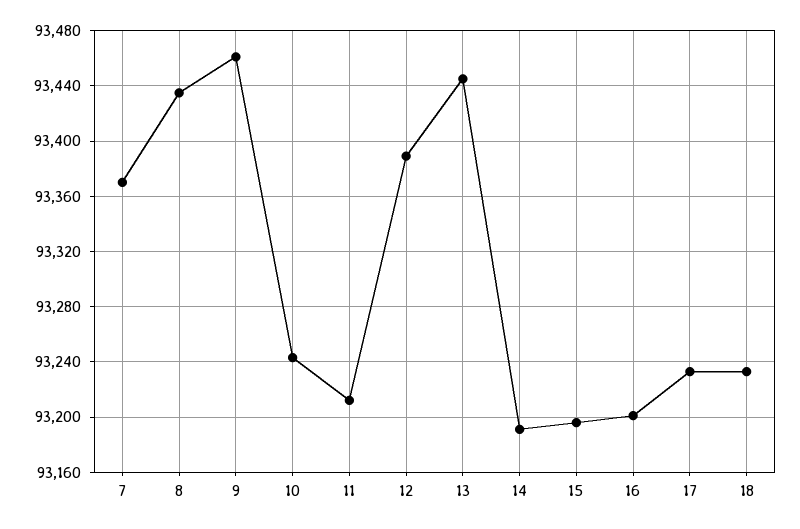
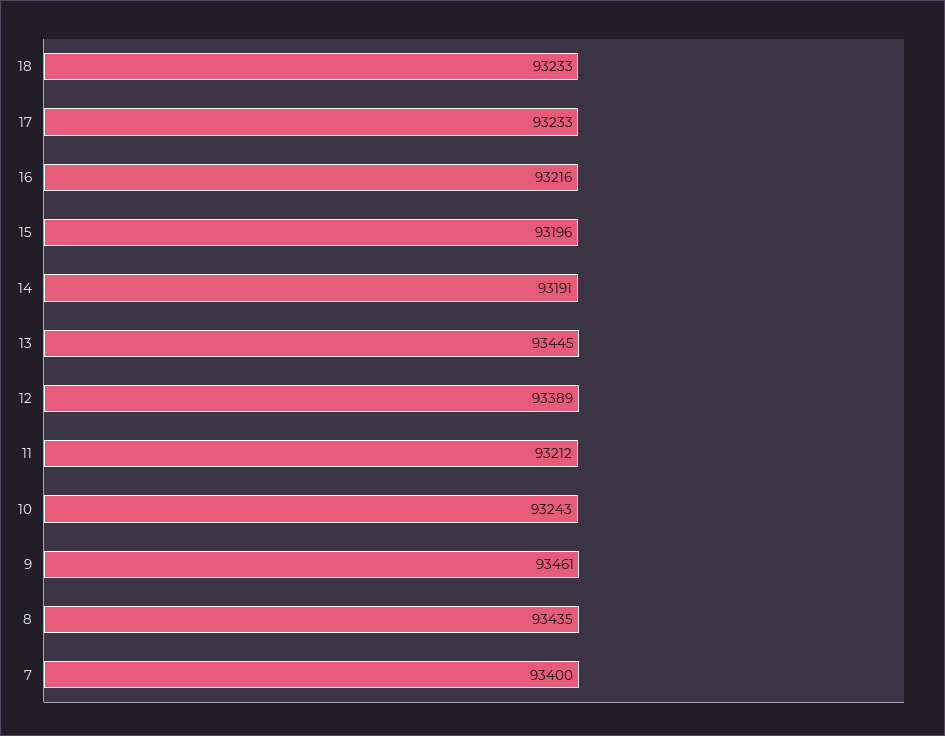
7: 93370 -> 93400
16: 93200 -> 93216

